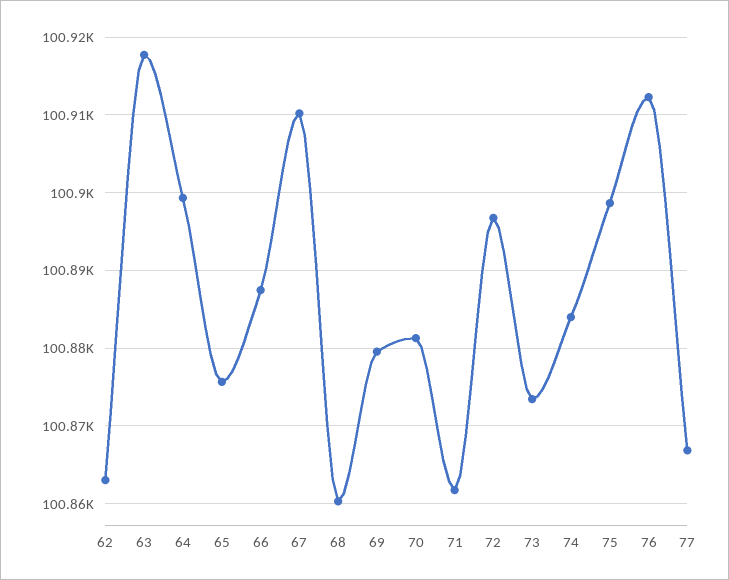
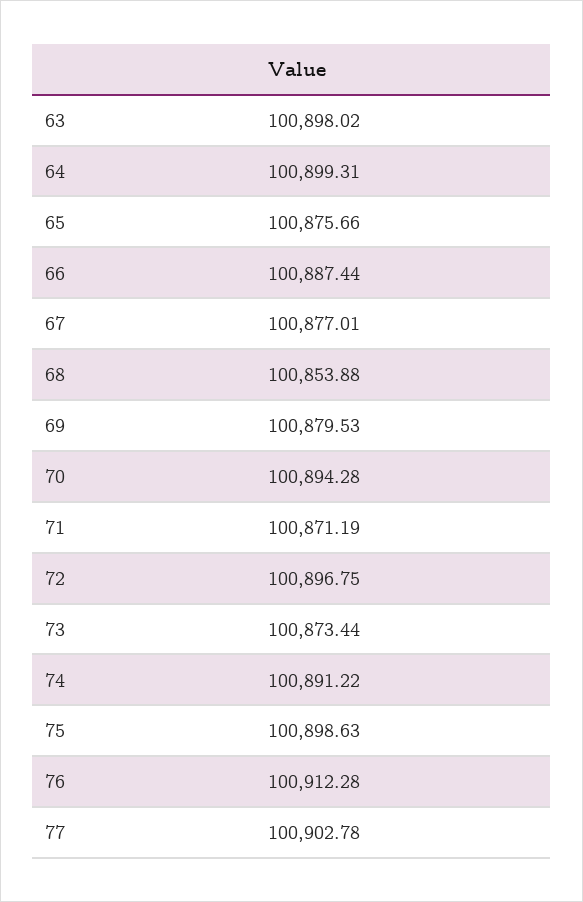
62: 100863 -> none
63: 100918 -> 100898.02
67: 100910 -> 100877.01
68: 100860 -> 100853.88
70: 100881 -> 100894.28
71: 100862 -> 100871.19
74: 100884 -> 100891.22
77: 100867 -> 100902.78

